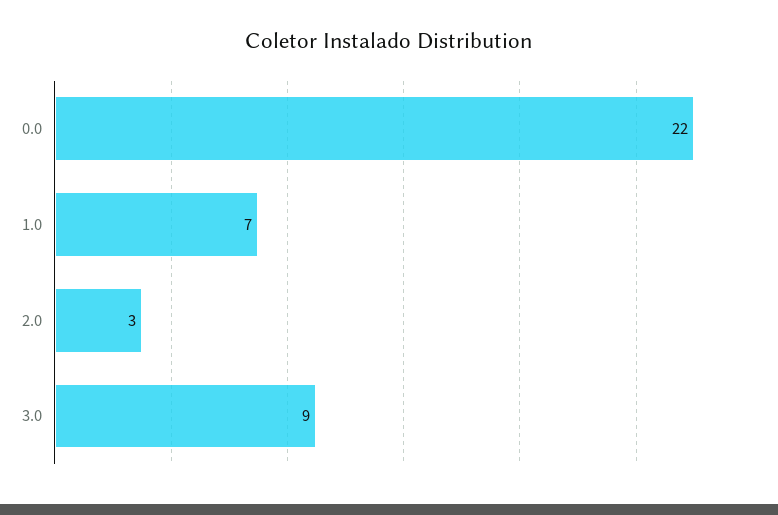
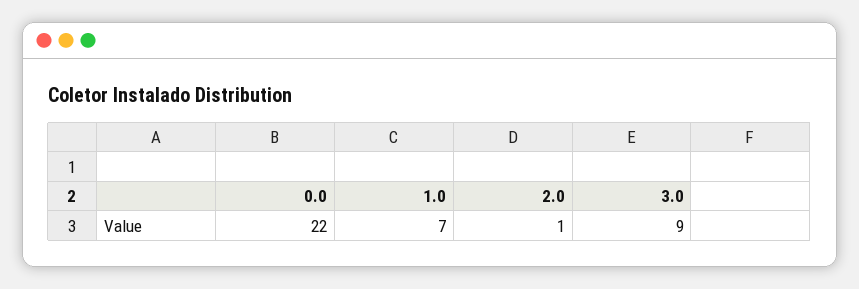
2.0: 3 -> 1

